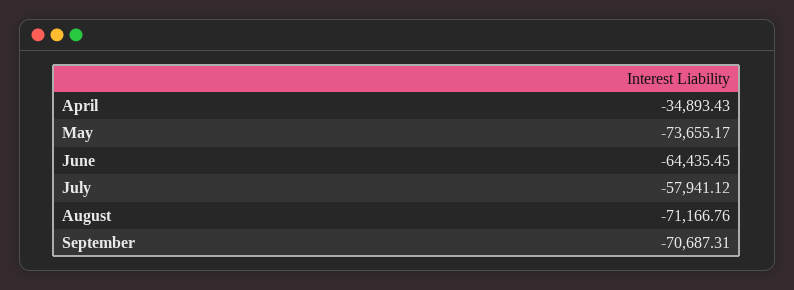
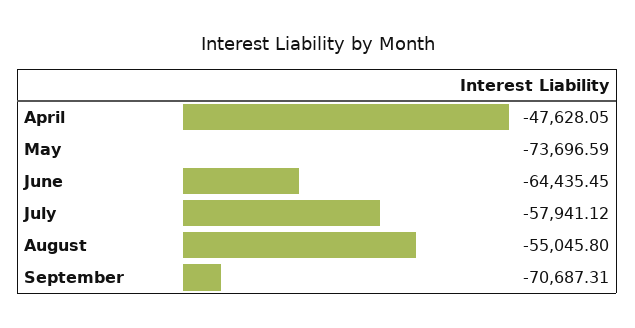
April: -34893.43 -> -47628.05
May: -73655.17 -> -73696.59
August: -71166.76 -> -55045.8

